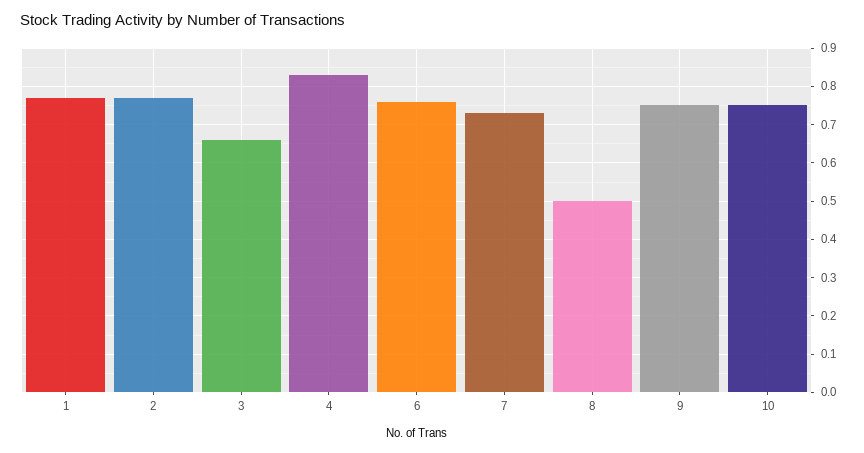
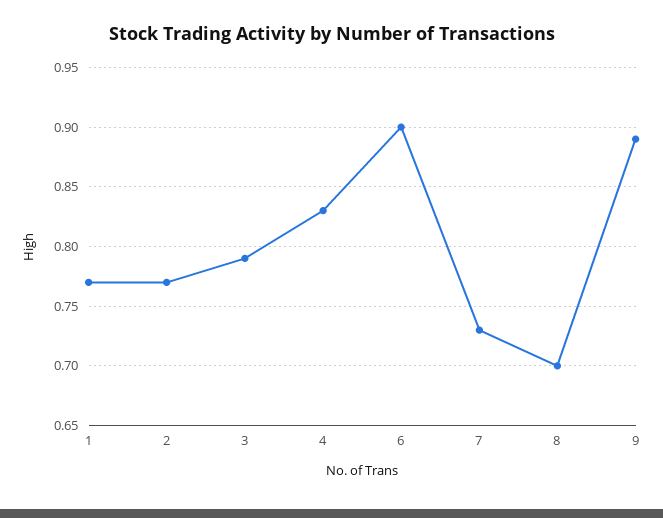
3: 0.65 -> 0.79
6: 0.75 -> 0.9
8: 0.5 -> 0.7
9: 0.75 -> 0.89
10: 0.75 -> none

